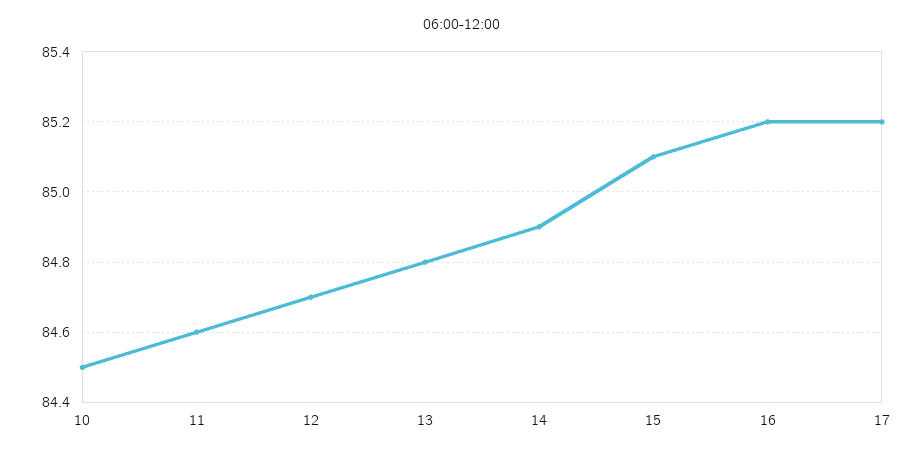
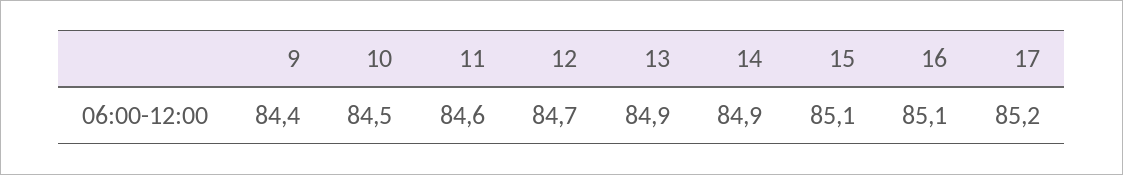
13: 84.8 -> 84.9
16: 85.2 -> 85.1
9: none -> 84.4

